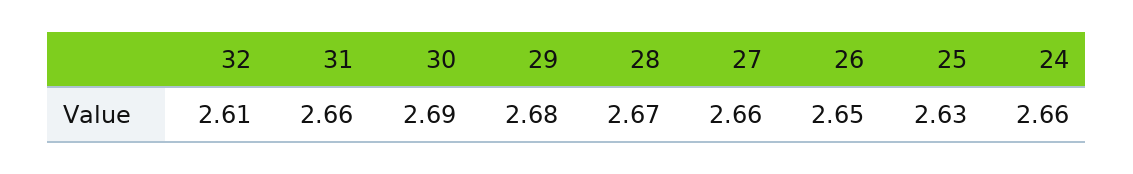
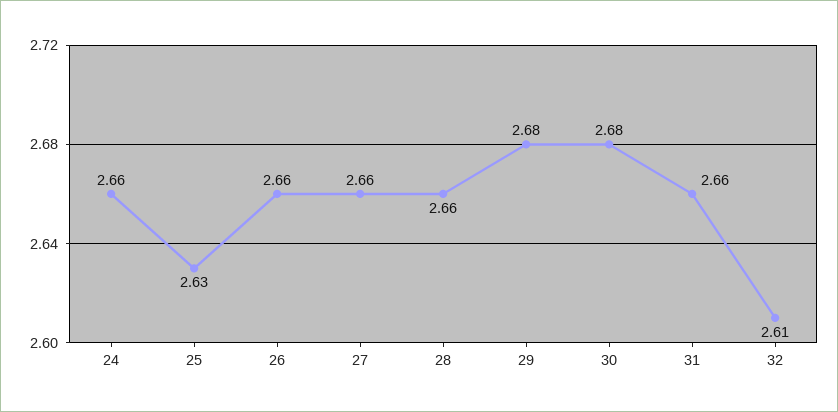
30: 2.69 -> 2.68
28: 2.67 -> 2.66
26: 2.65 -> 2.66

